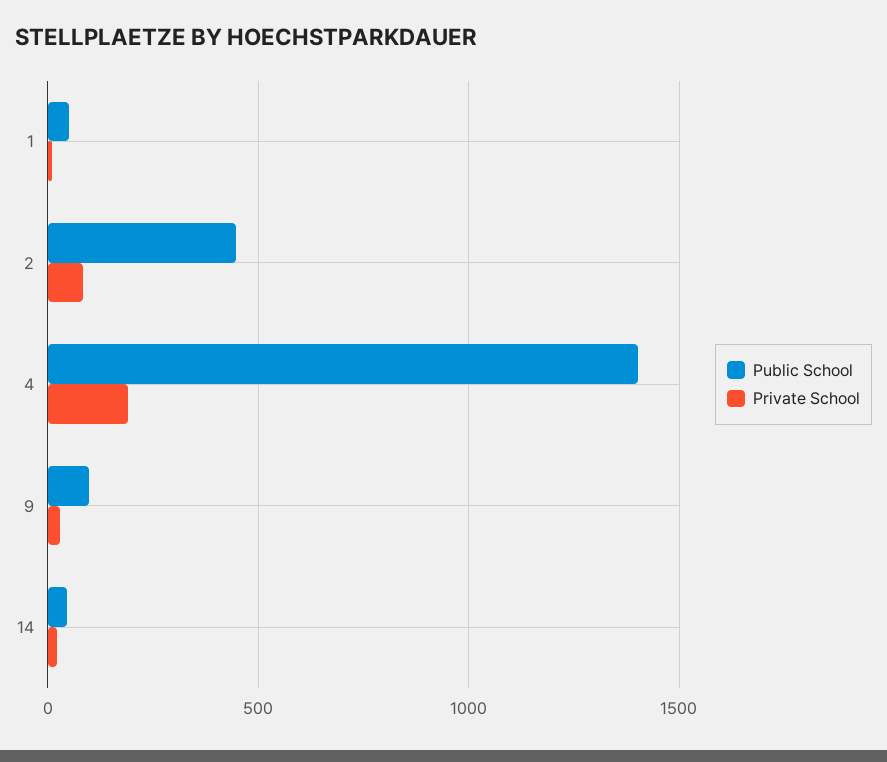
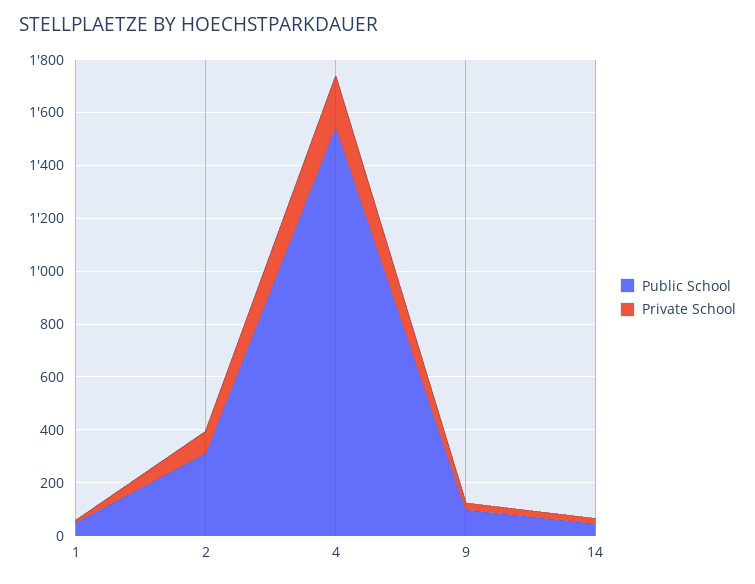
Public School, 2: 450 -> 300
Public School, 4: 1400 -> 1550

